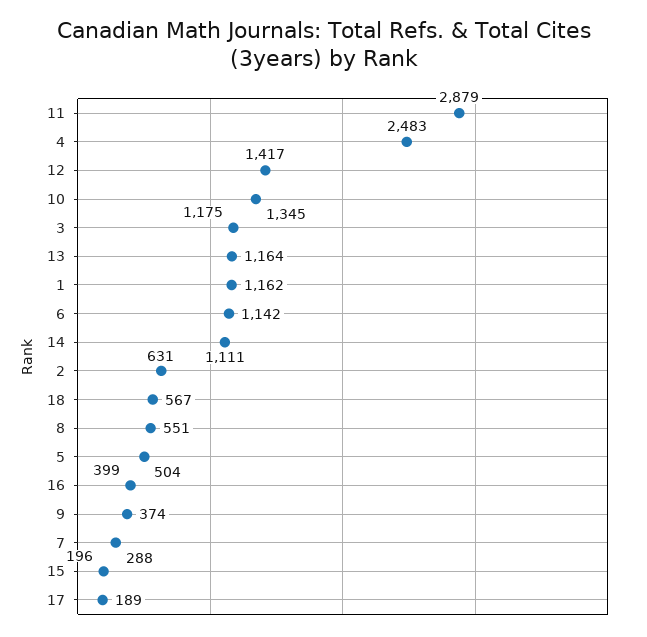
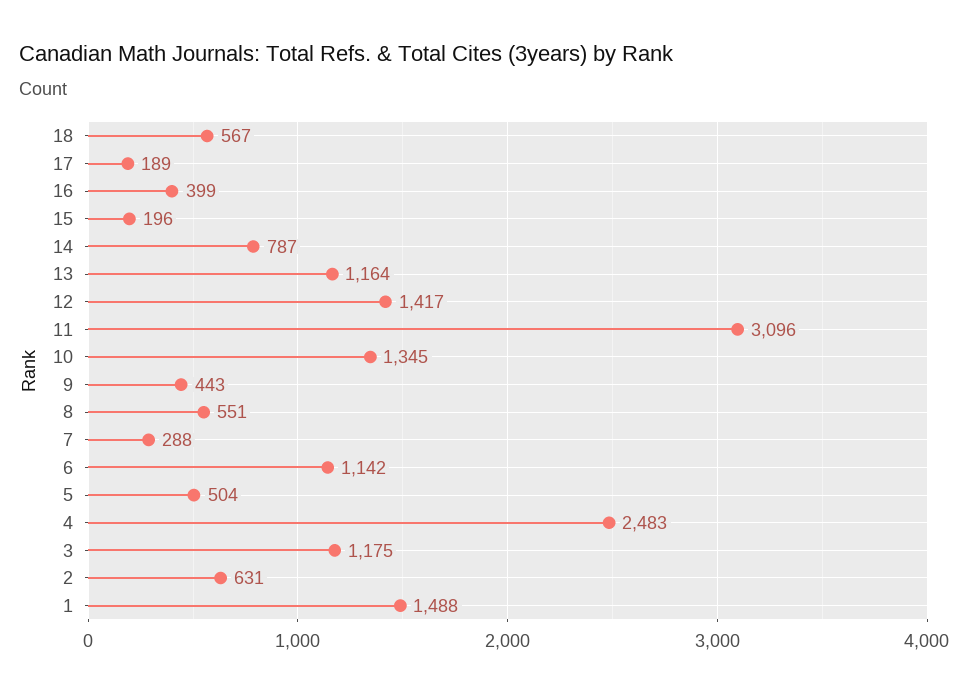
11: 2879 -> 3096
1: 1162 -> 1488
14: 1111 -> 787
9: 374 -> 443

